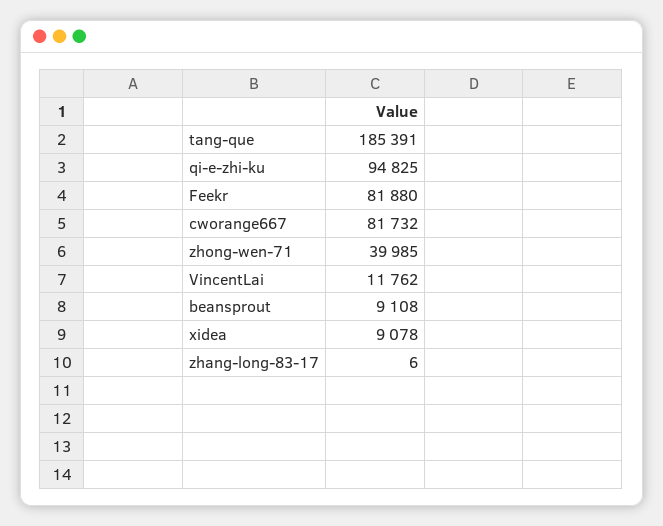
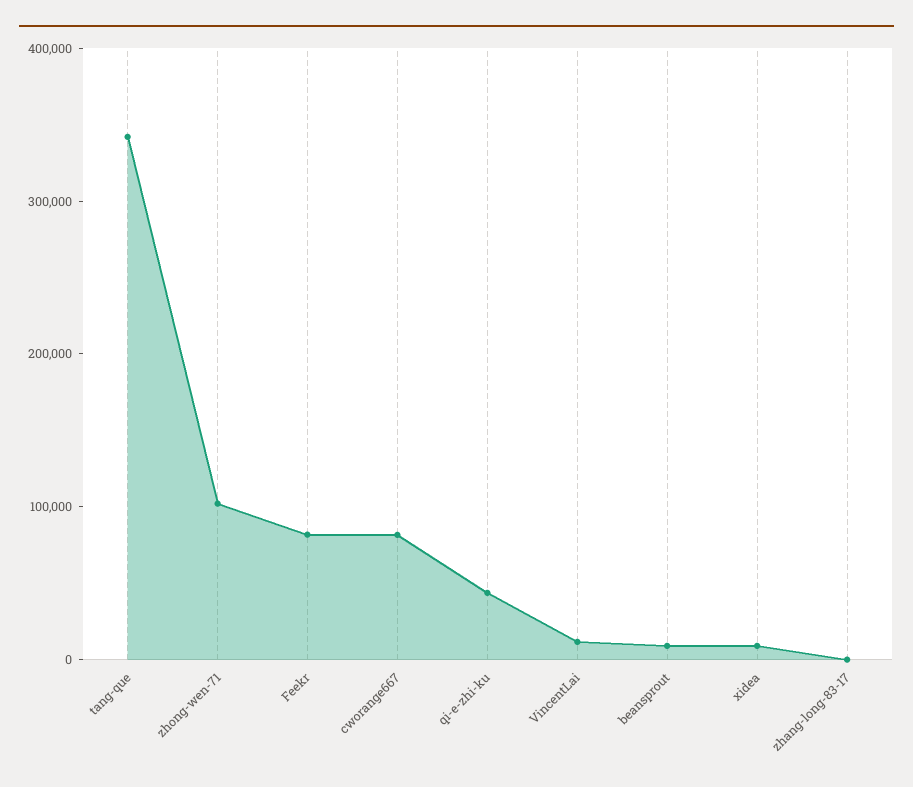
tang-que: 185391 -> 340000
qi-e-zhi-ku: 94825 -> 40000
zhong-wen-71: 39985 -> 100000

